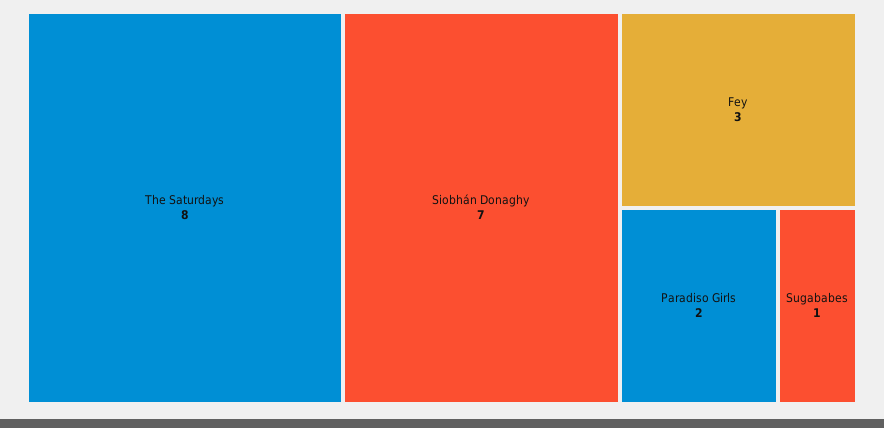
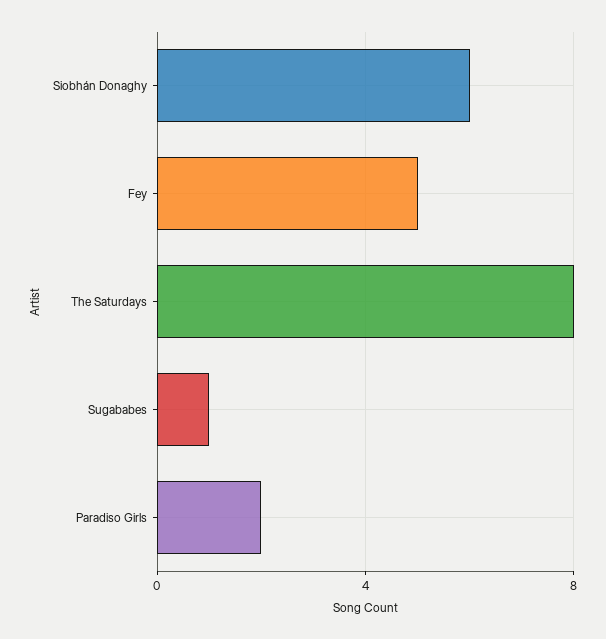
Siobhán Donaghy: 7 -> 6
Fey: 3 -> 5

